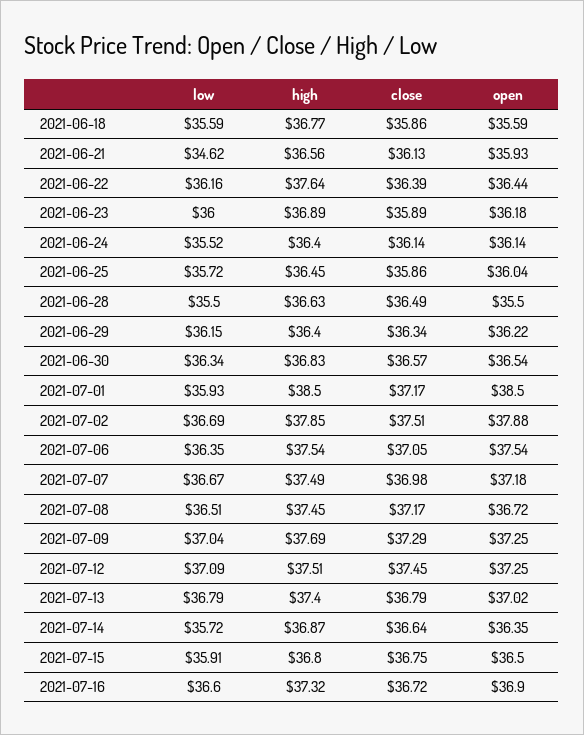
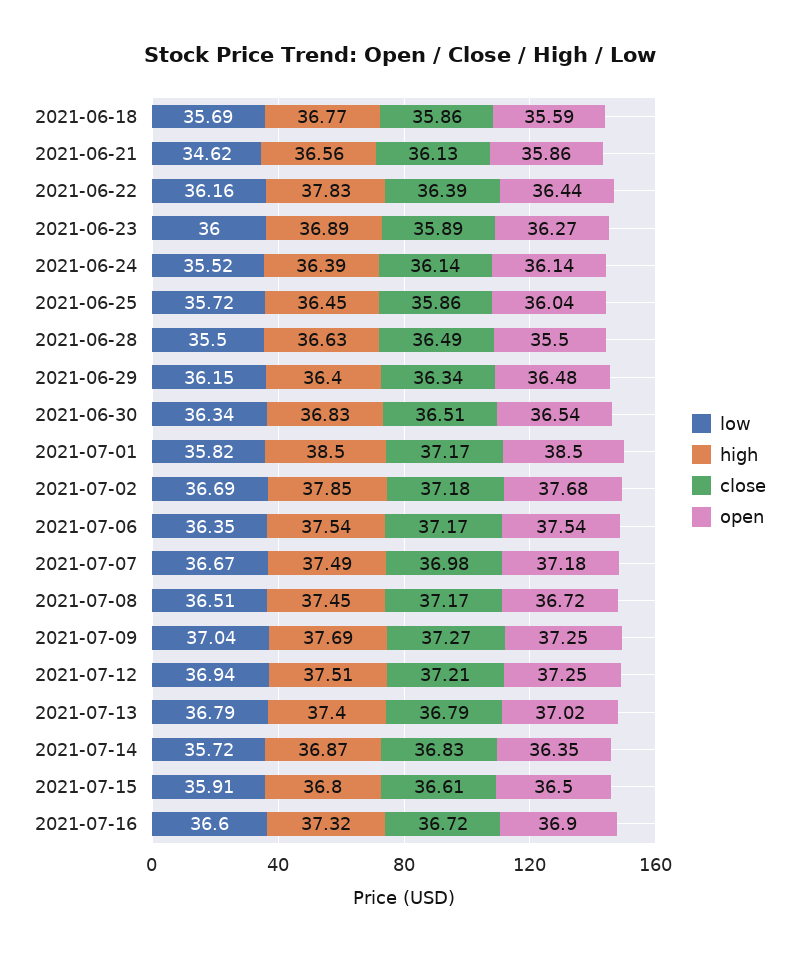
low, 2021-06-18: 35.59 -> 35.69
open, 2021-06-21: 35.93 -> 35.86
high, 2021-06-22: 37.64 -> 37.83
open, 2021-06-23: 36.18 -> 36.27
high, 2021-06-24: 36.4 -> 36.39
open, 2021-06-29: 36.22 -> 36.48
close, 2021-06-30: 36.57 -> 36.51
low, 2021-07-01: 35.93 -> 35.82
close, 2021-07-02: 37.51 -> 37.18
open, 2021-07-02: 37.88 -> 37.68
close, 2021-07-06: 37.05 -> 37.17
close, 2021-07-09: 37.29 -> 37.27
low, 2021-07-12: 37.09 -> 36.94
close, 2021-07-12: 37.45 -> 37.21
close, 2021-07-14: 36.64 -> 36.83
close, 2021-07-15: 36.75 -> 36.61

